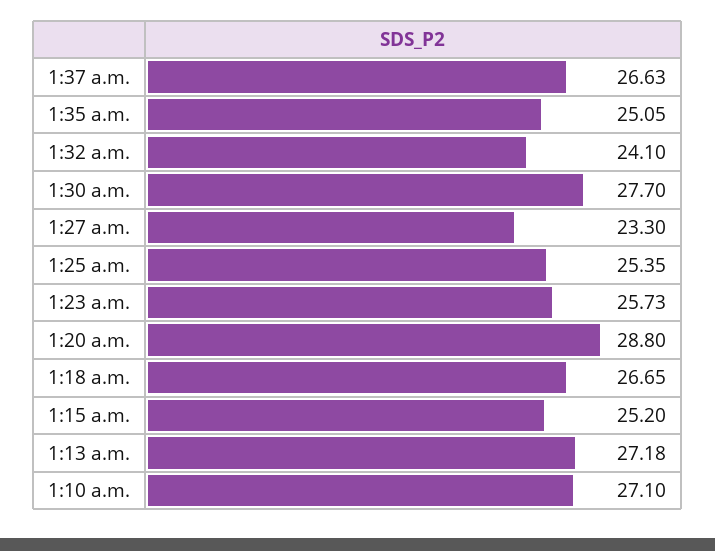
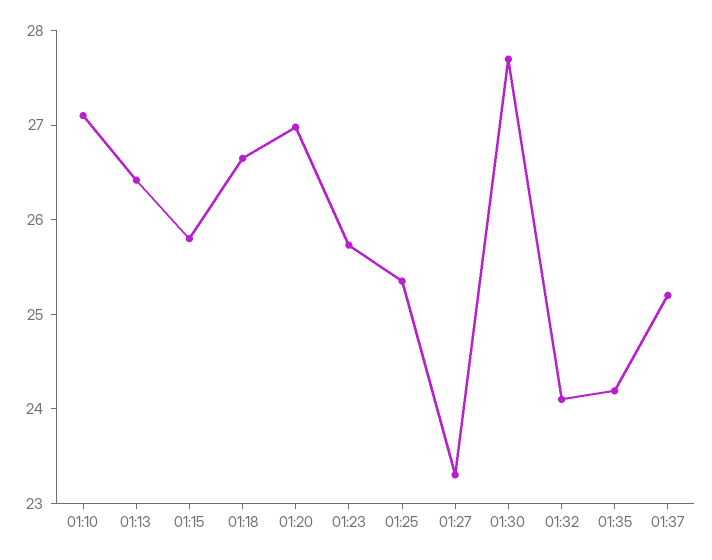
1:37 a.m.: 26.63 -> 25.2
1:35 a.m.: 25.05 -> 24.2
1:20 a.m.: 28.8 -> 27
1:15 a.m.: 25.2 -> 25.8
1:13 a.m.: 27.18 -> 26.4

